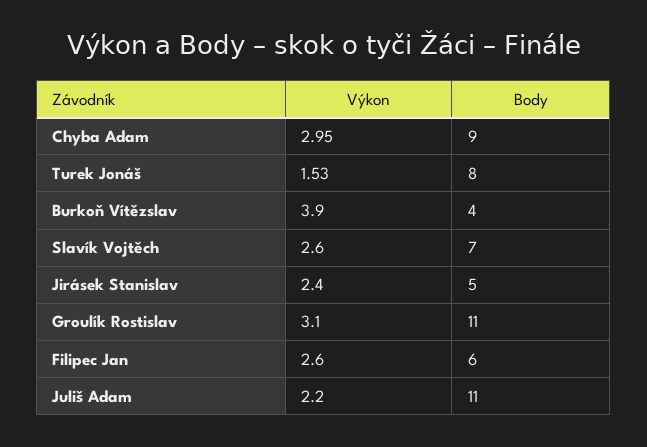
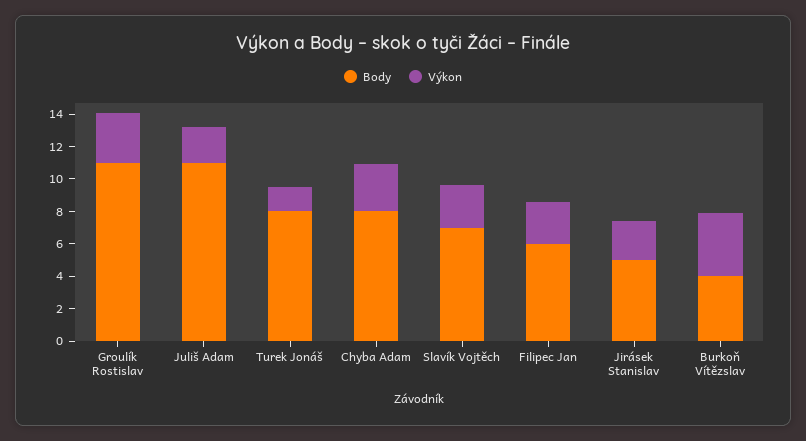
Body, Chyba Adam: 9 -> 8

